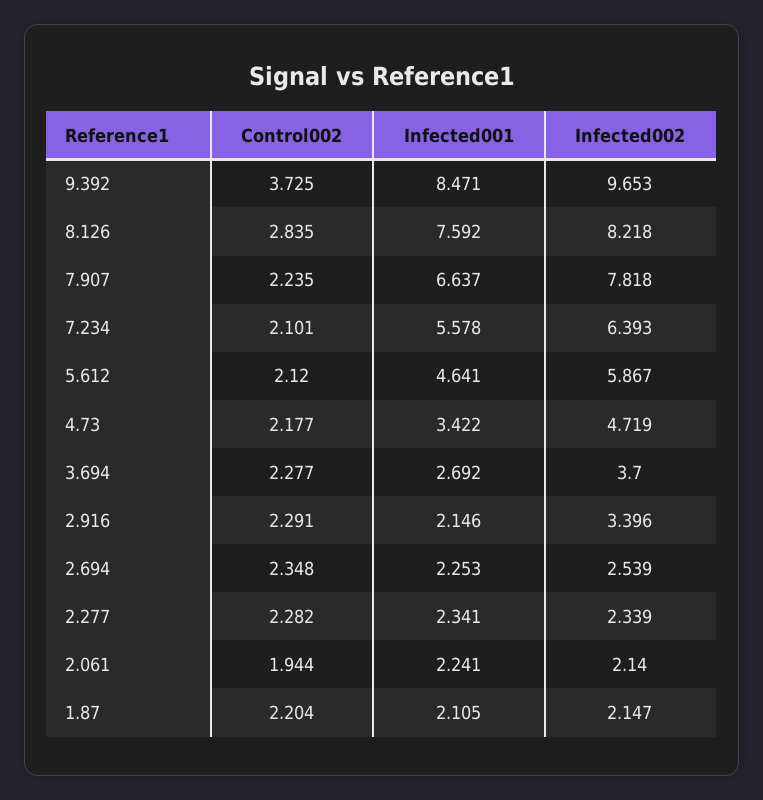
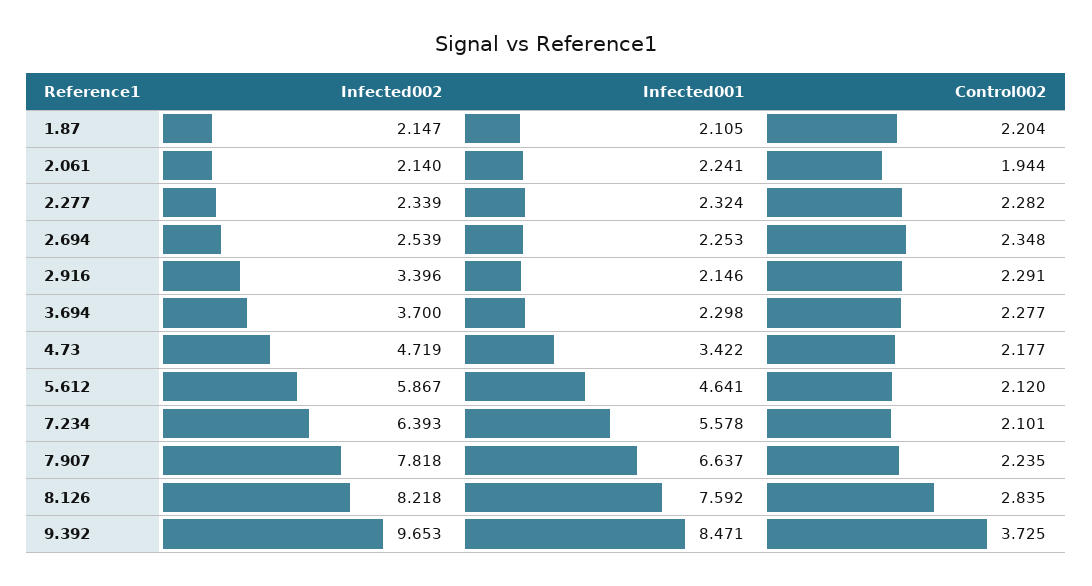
Infected001, 3.694: 2.692 -> 2.298
Infected001, 2.277: 2.341 -> 2.324

